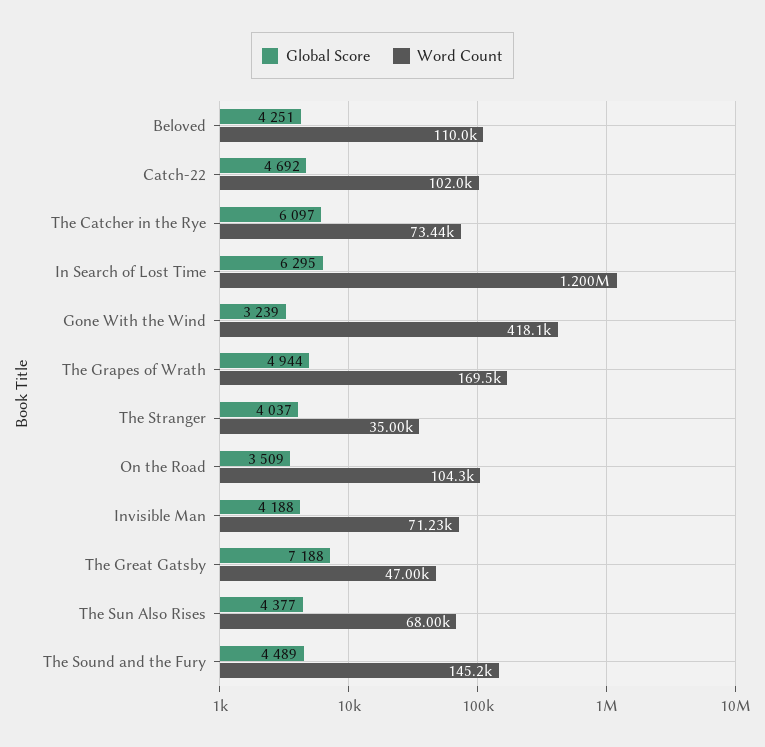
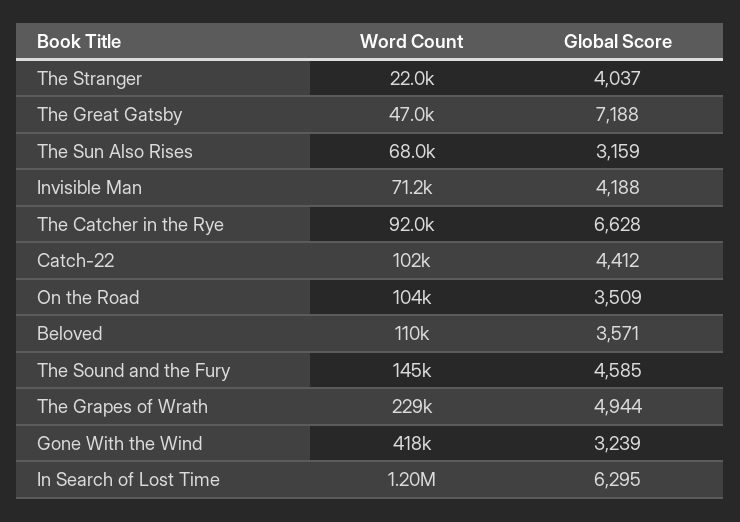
Global Score, Beloved: 4251 -> 3571
Global Score, Catch-22: 4692 -> 4412
Global Score, The Catcher in the Rye: 6097 -> 6628
Word Count, The Catcher in the Rye: 73440 -> 92000
Word Count, The Grapes of Wrath: 169500 -> 229000
Word Count, The Stranger: 35000 -> 22000
Global Score, The Sun Also Rises: 4377 -> 3159
Global Score, The Sound and the Fury: 4489 -> 4585

